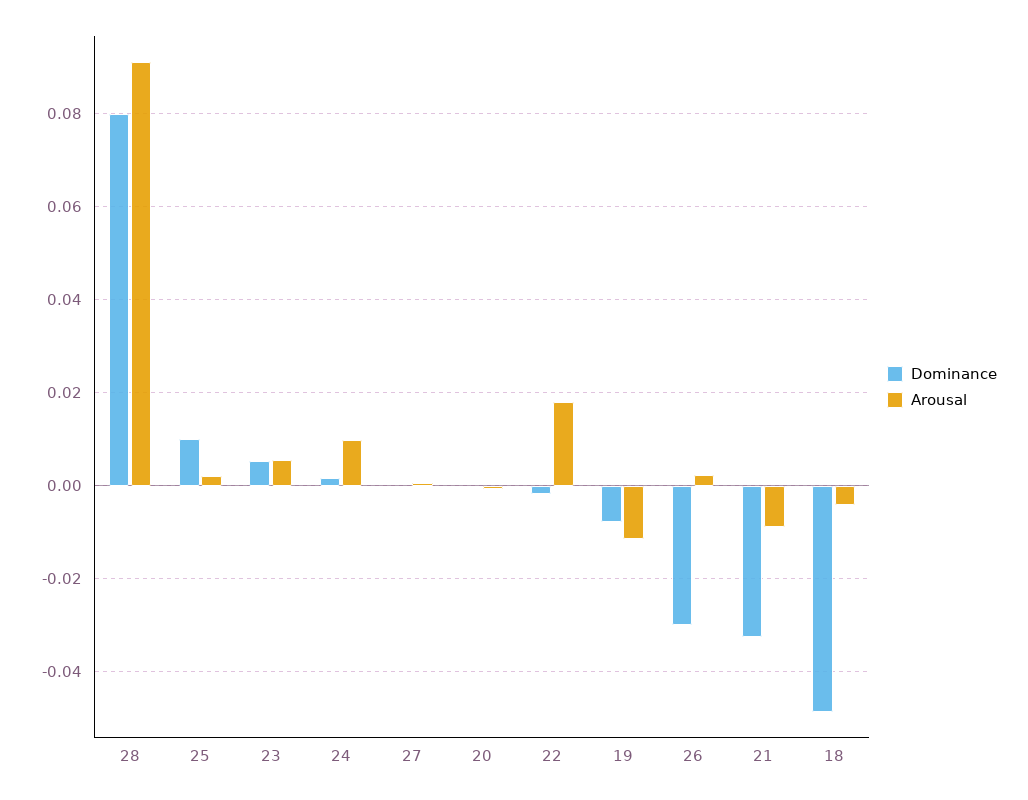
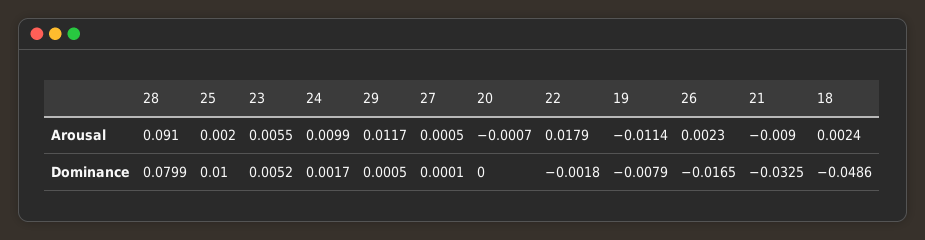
Dominance, 26: -0.03 -> -0.0165
Arousal, 18: -0.004 -> 0.0024
Arousal, 29: none -> 0.0117
Dominance, 29: none -> 0.0005

